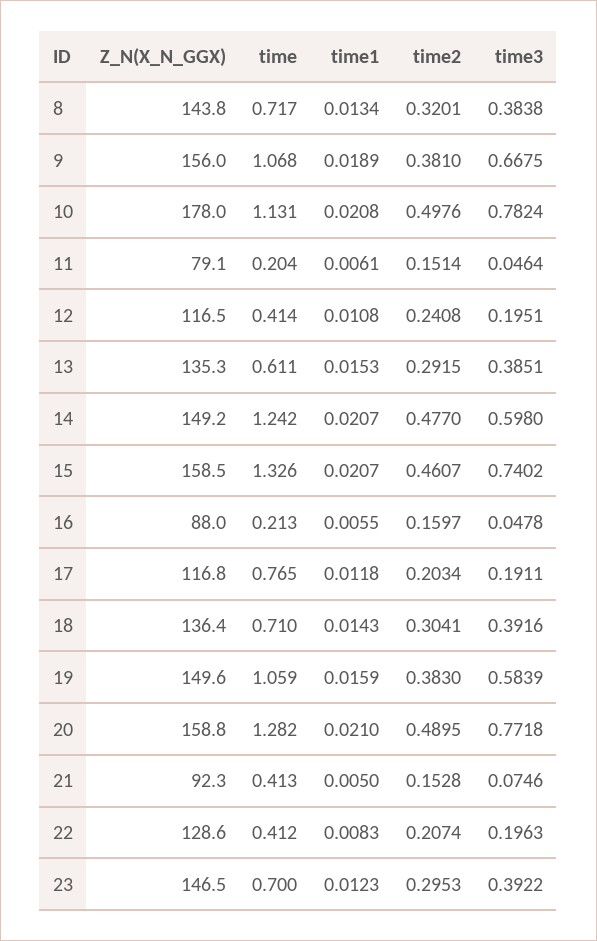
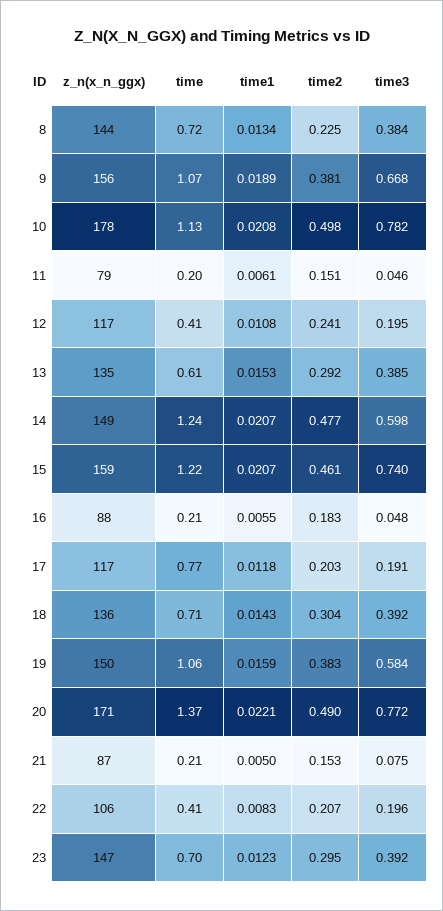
time2, 8: 0.3201 -> 0.225
time, 15: 1.326 -> 1.22
time2, 16: 0.1597 -> 0.183
Z_N(X_N_GGX), 20: 158.8 -> 171
time, 20: 1.282 -> 1.37
time1, 20: 0.021 -> 0.0221
Z_N(X_N_GGX), 21: 92.3 -> 87
time, 21: 0.413 -> 0.21
Z_N(X_N_GGX), 22: 128.6 -> 106

